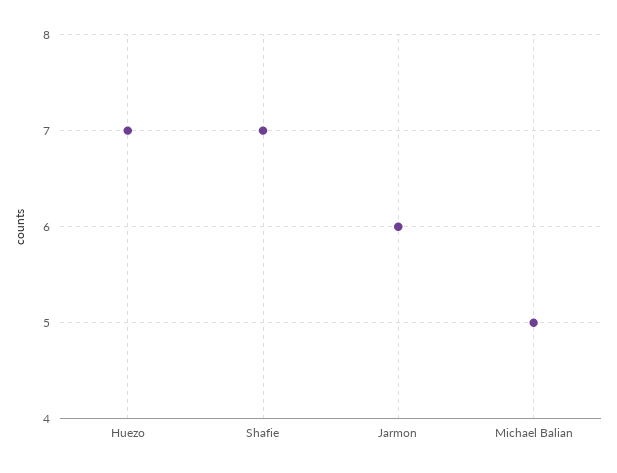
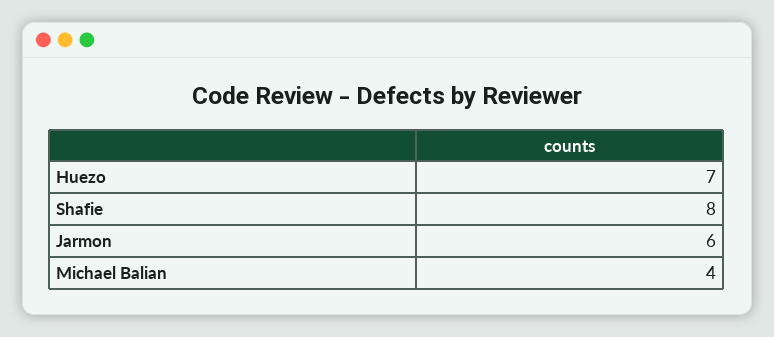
Shafie: 7 -> 8
Michael Balian: 5 -> 4

